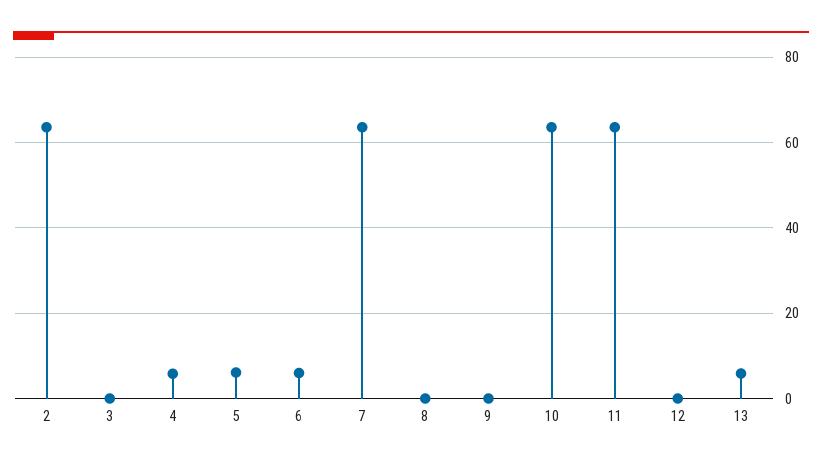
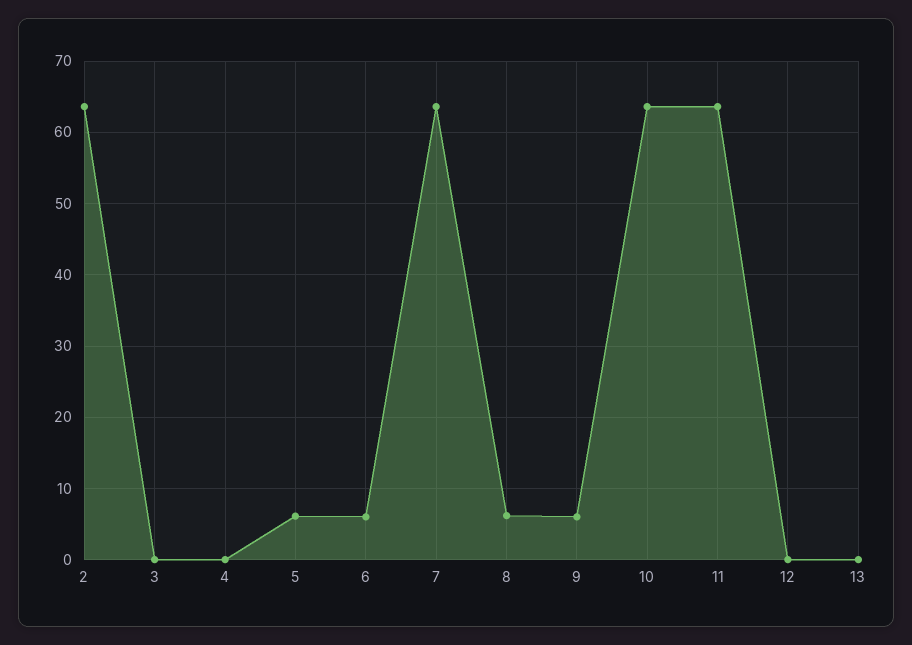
4: 6 -> 0
8: 0 -> 6
9: 0 -> 6
13: 6 -> 0

